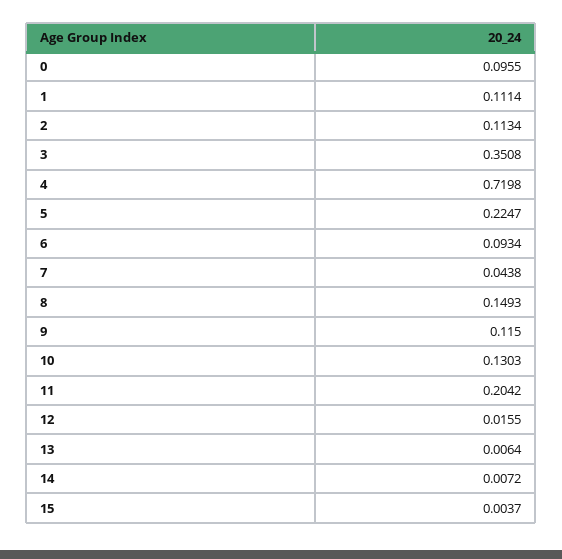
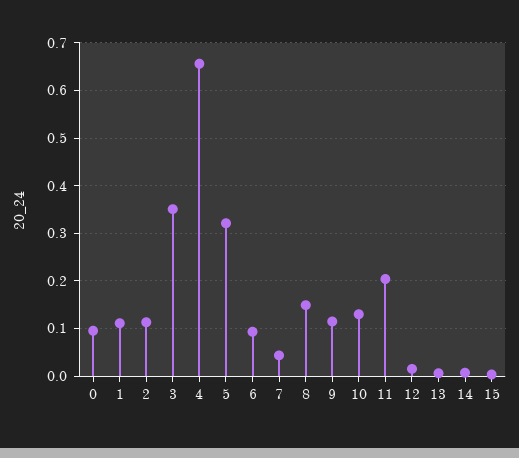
4: 0.7198 -> 0.66
5: 0.2247 -> 0.32

